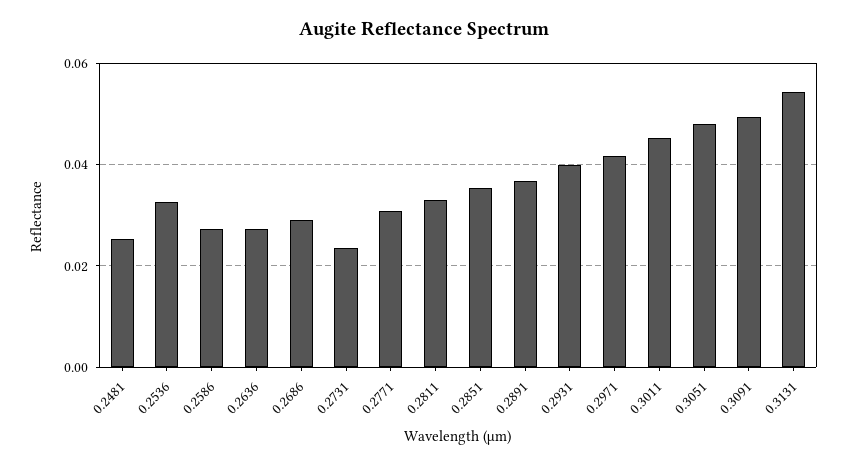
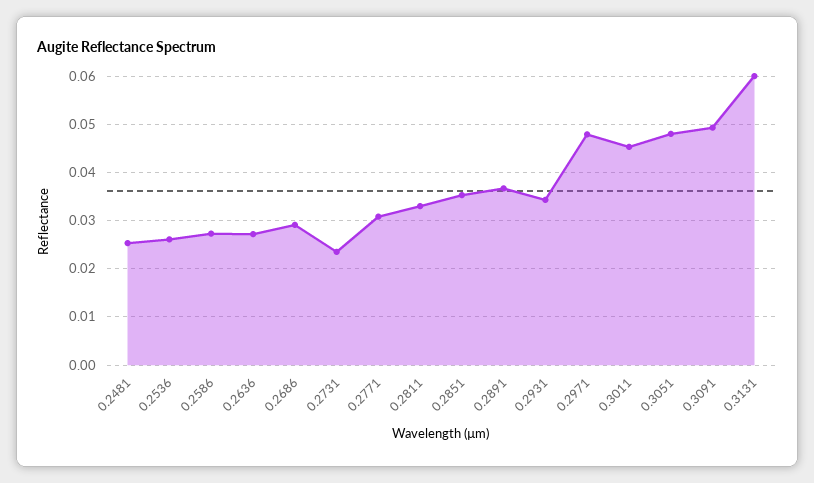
0.2536: 0.032 -> 0.026
0.2931: 0.04 -> 0.034
0.2971: 0.042 -> 0.048
0.3131: 0.054 -> 0.06

